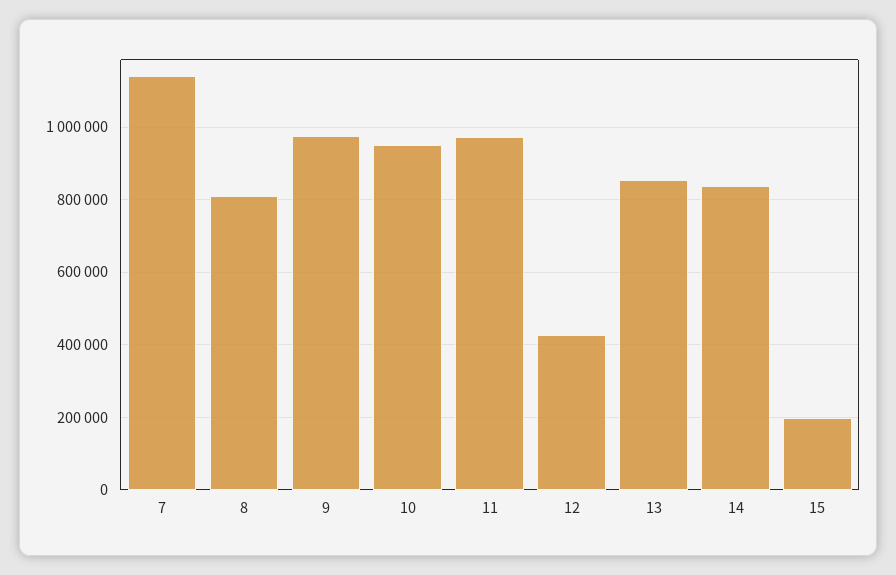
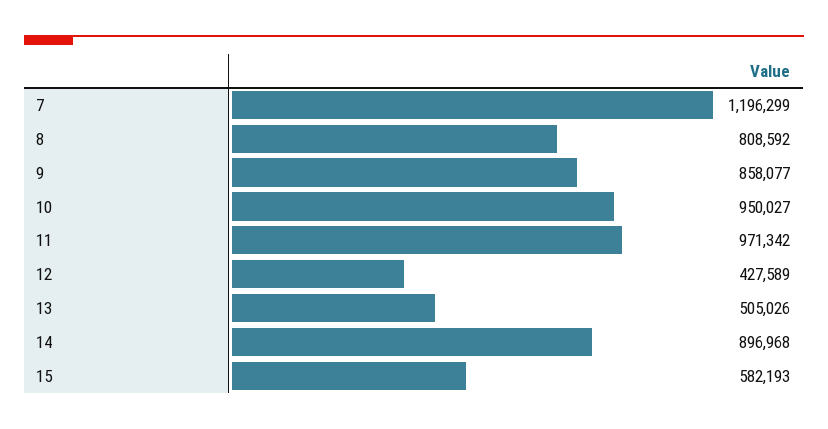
7: 1140000 -> 1196299
9: 980000 -> 858077
13: 860000 -> 505026
14: 840000 -> 896968
15: 200000 -> 582193

